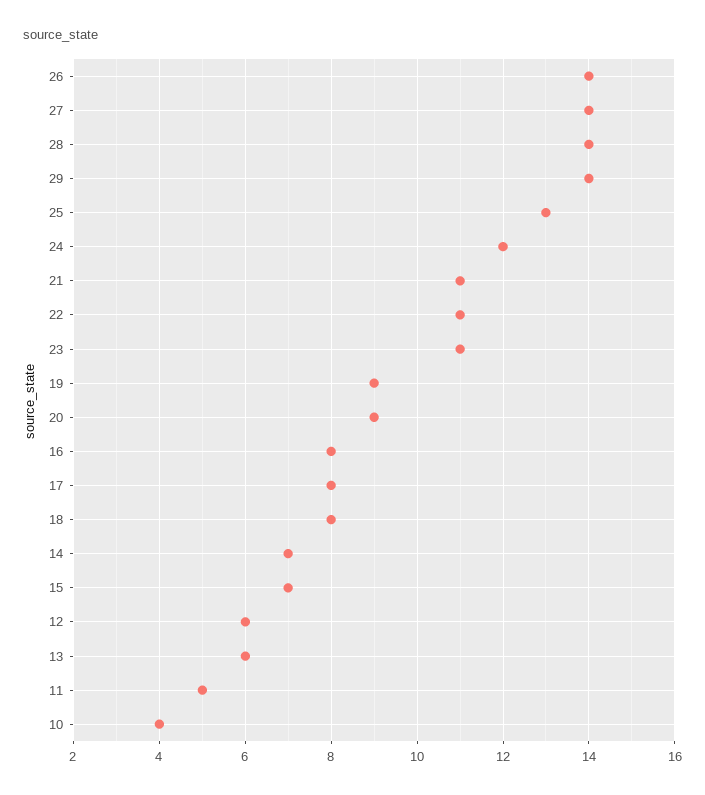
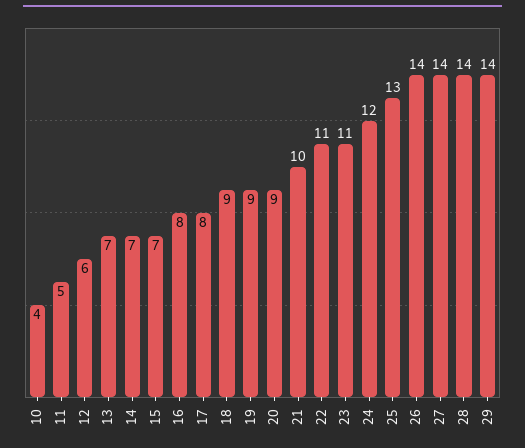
21: 11 -> 10
18: 8 -> 9
13: 6 -> 7

